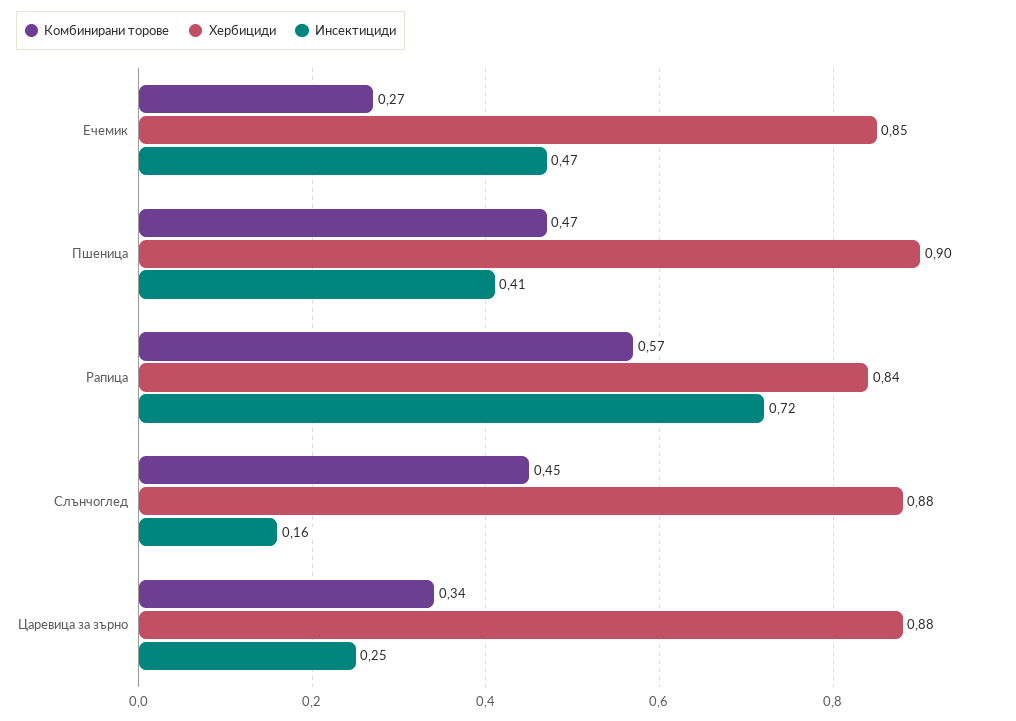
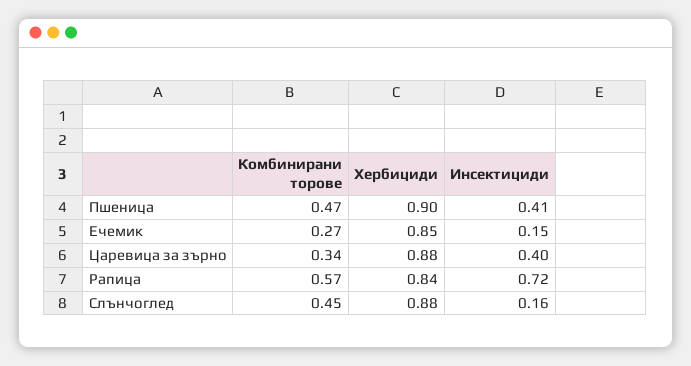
Инсектициди, Ечемик: 0.47 -> 0.15
Инсектициди, Царевица за зърно: 0.25 -> 0.4

